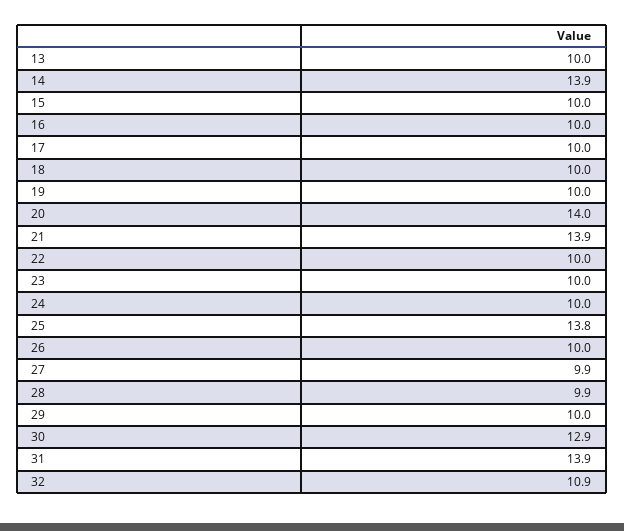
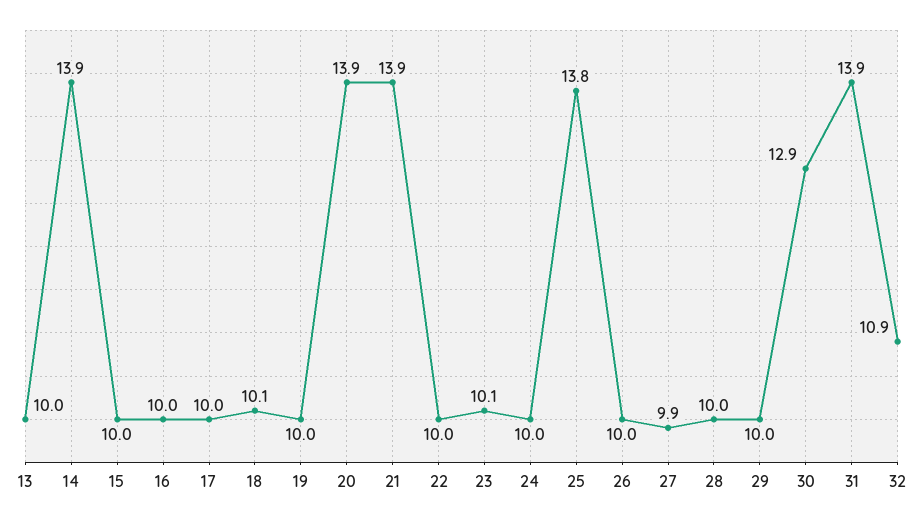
18: 10 -> 10.1
20: 14 -> 13.9
23: 10 -> 10.1
28: 9.9 -> 10

